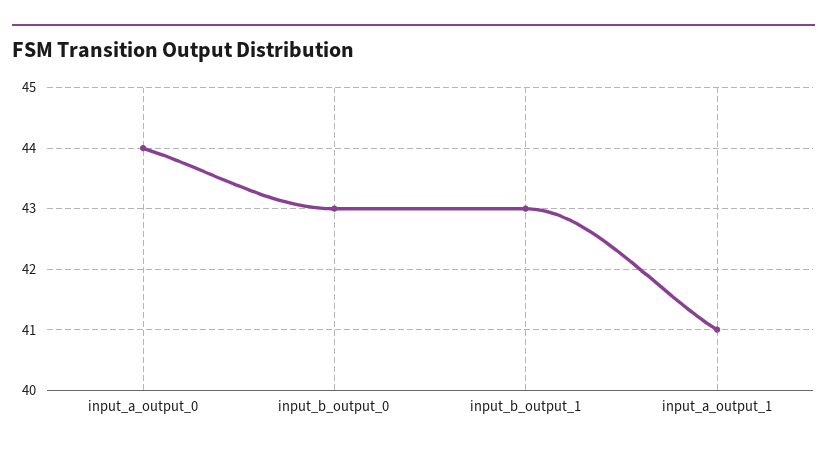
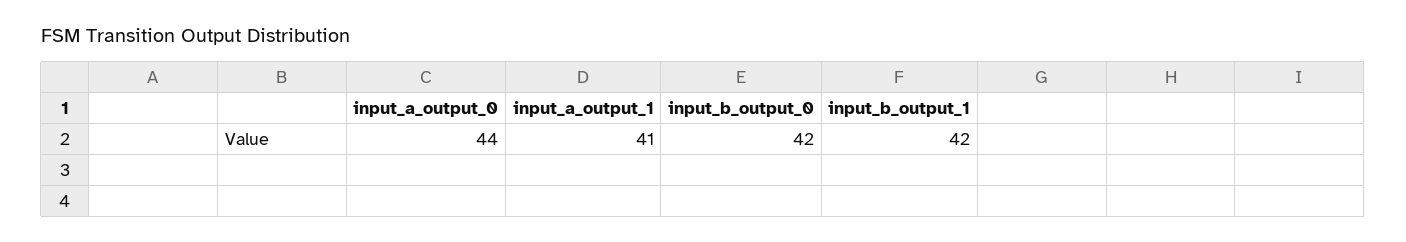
input_b_output_0: 43 -> 42
input_b_output_1: 43 -> 42

